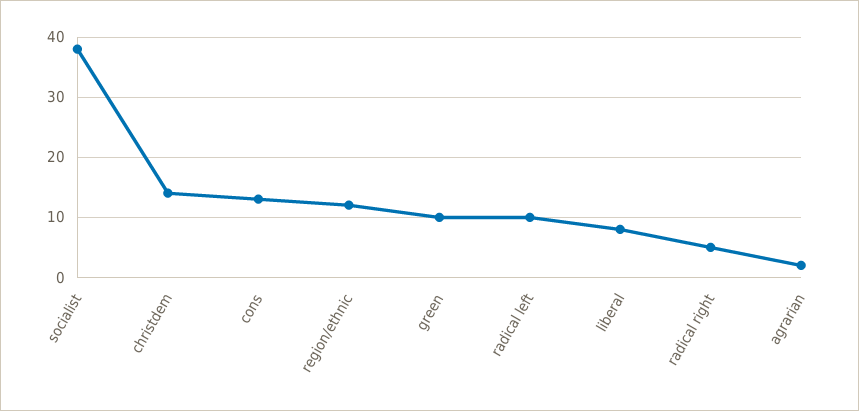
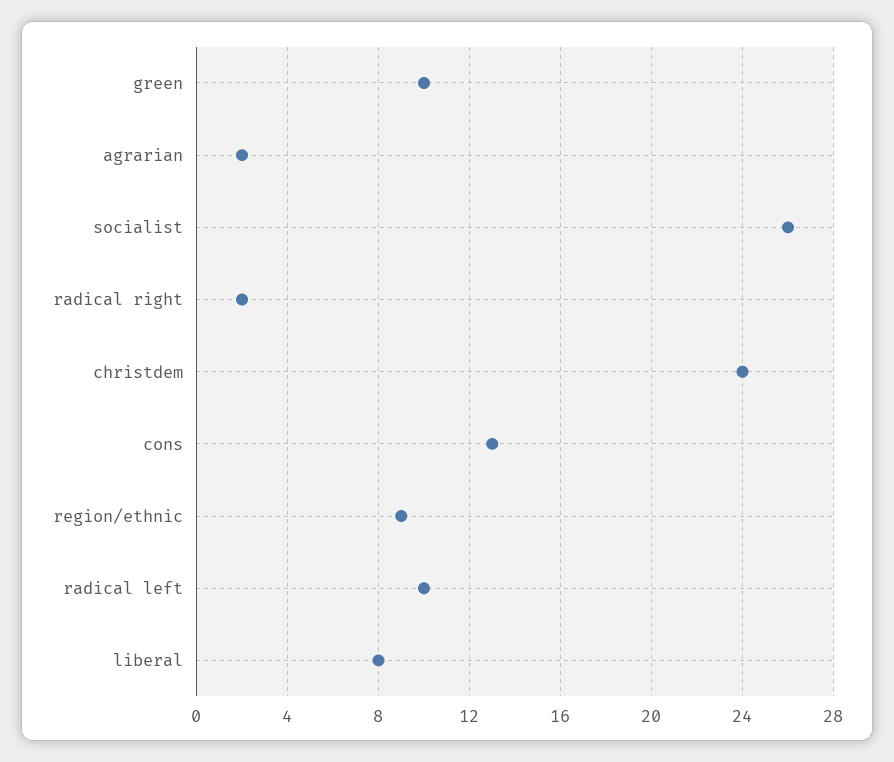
socialist: 38 -> 26
christdem: 14 -> 24
region/ethnic: 12 -> 9
radical right: 5 -> 2

